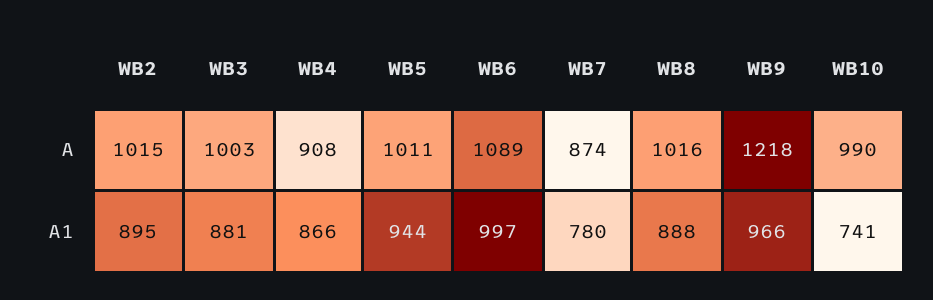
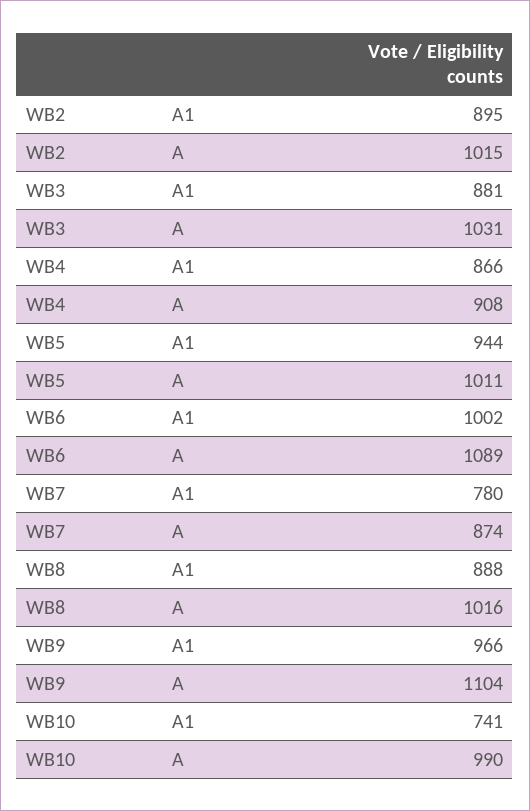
WB3, A: 1003 -> 1031
WB9, A: 1218 -> 1104
WB6, A1: 997 -> 1002

